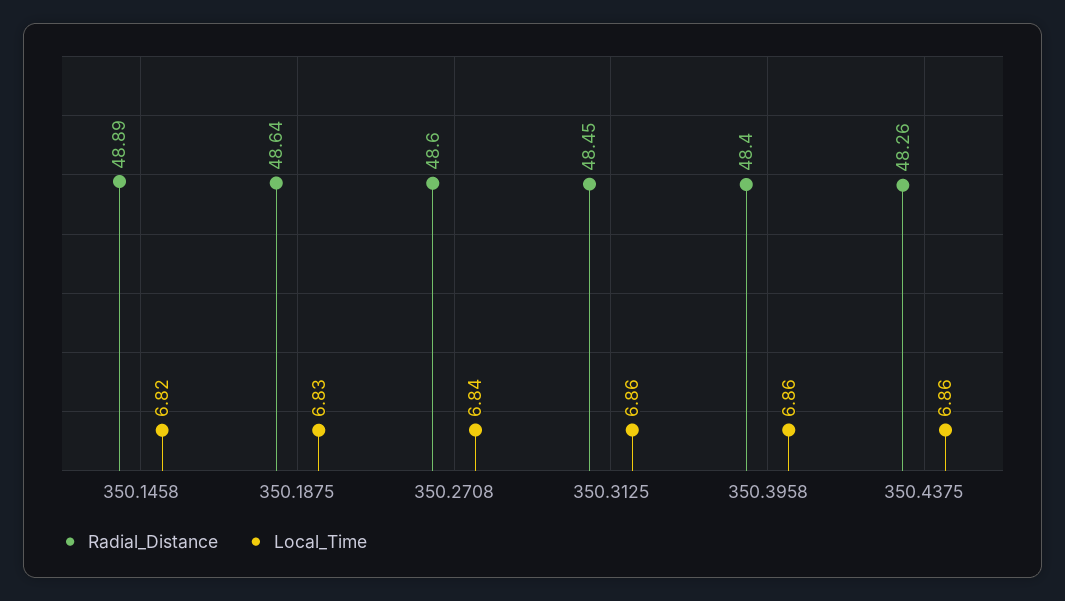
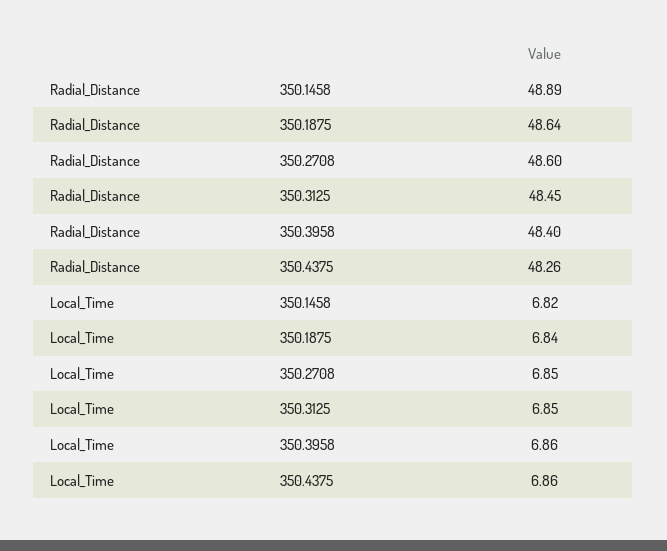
Local_Time, 350.1875: 6.83 -> 6.84
Local_Time, 350.2708: 6.84 -> 6.85
Local_Time, 350.3125: 6.86 -> 6.85

